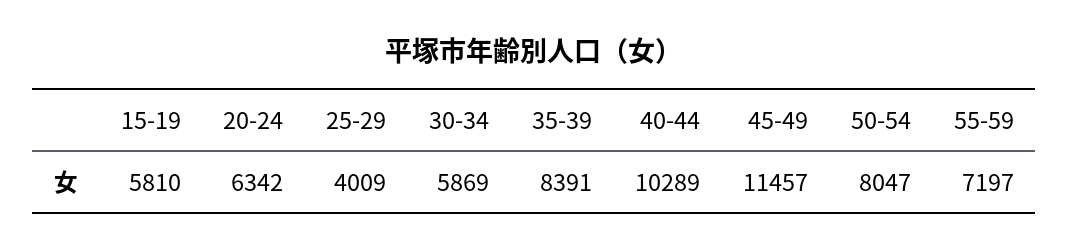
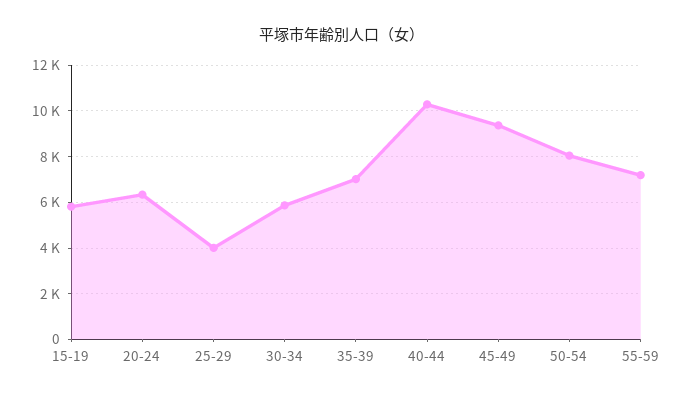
35-39: 8391 -> 7000
45-49: 11457 -> 9500

